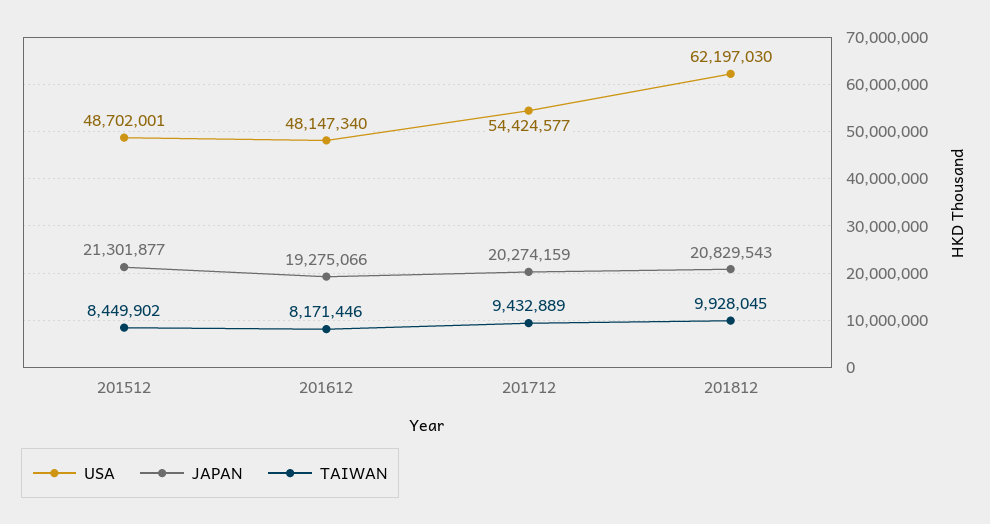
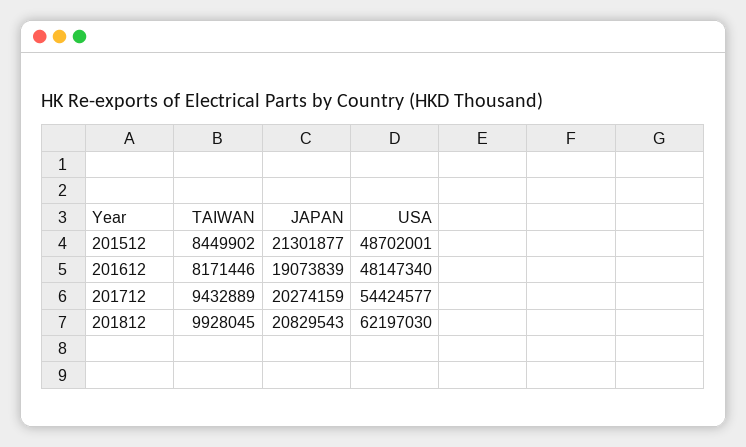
JAPAN, 201612: 19275066 -> 19073839

